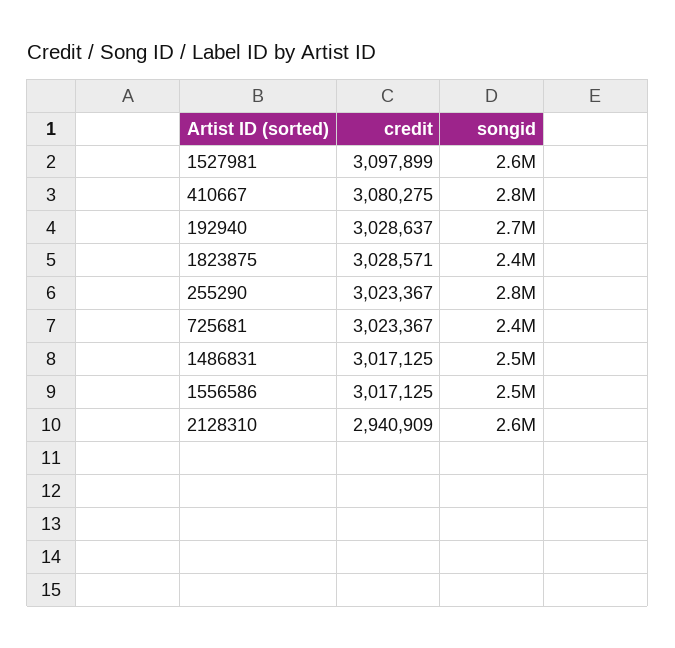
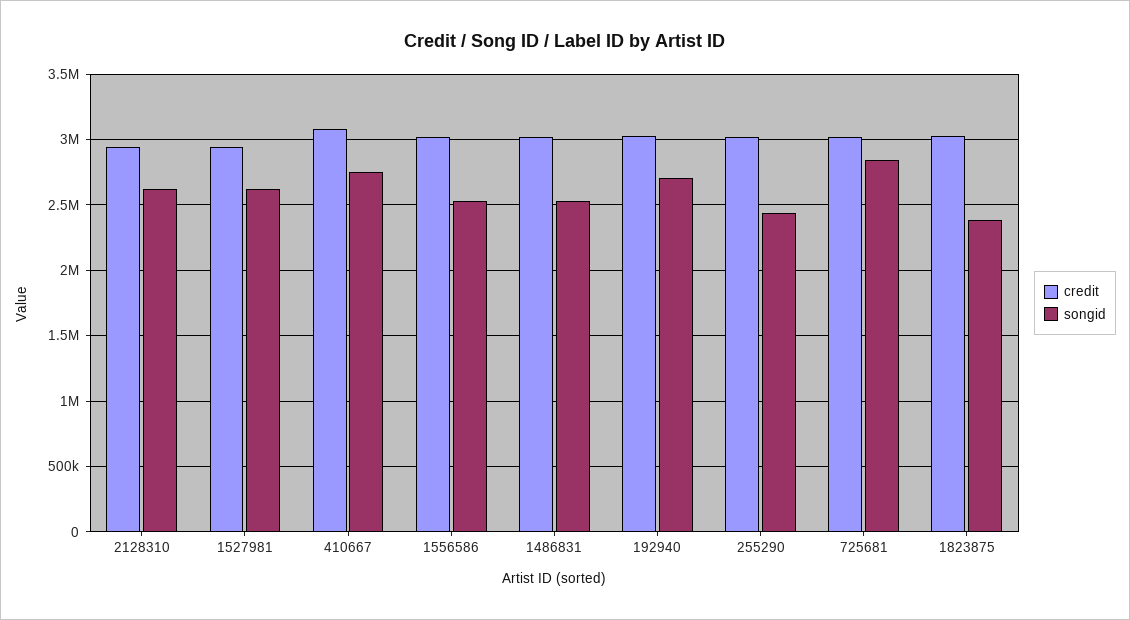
credit, 1527981: 3097899 -> 2950000
songid, 255290: 2800000 -> 2450000
songid, 725681: 2400000 -> 2850000

